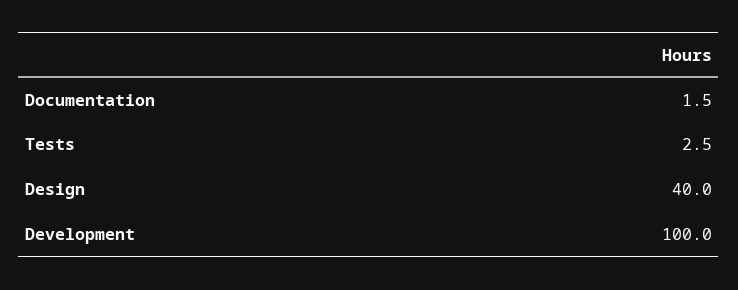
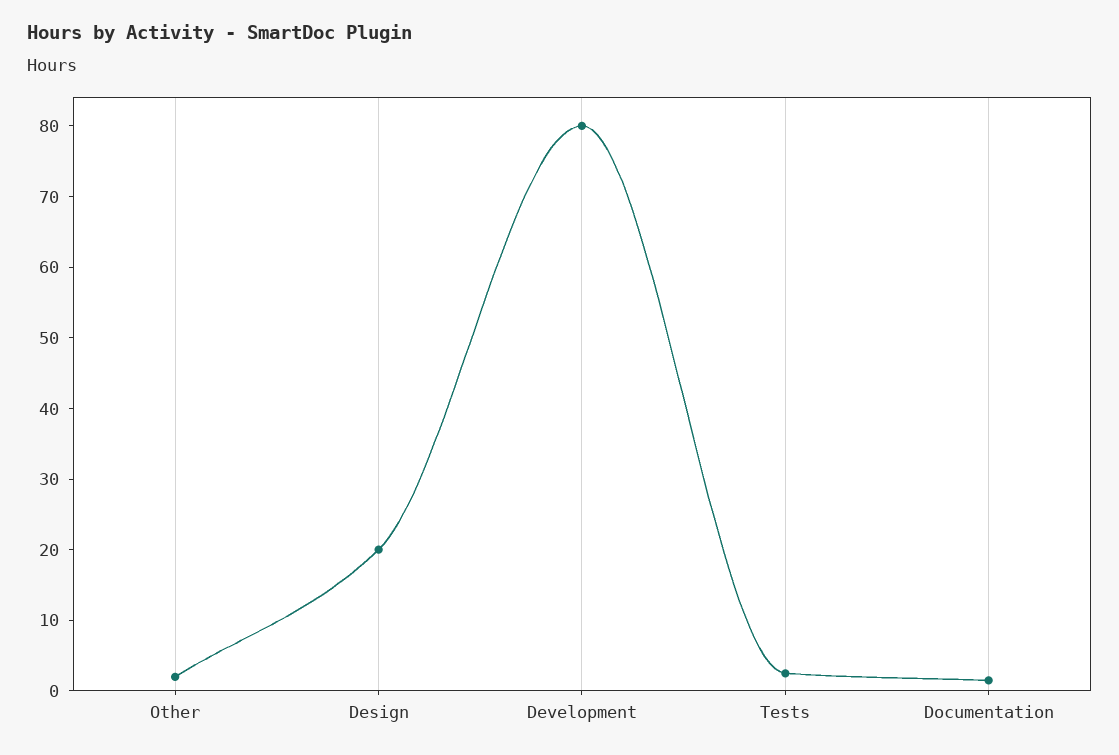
Design: 40 -> 20
Development: 100 -> 80
Other: none -> 2

